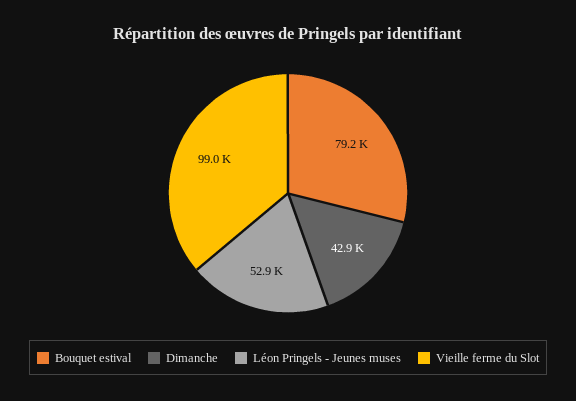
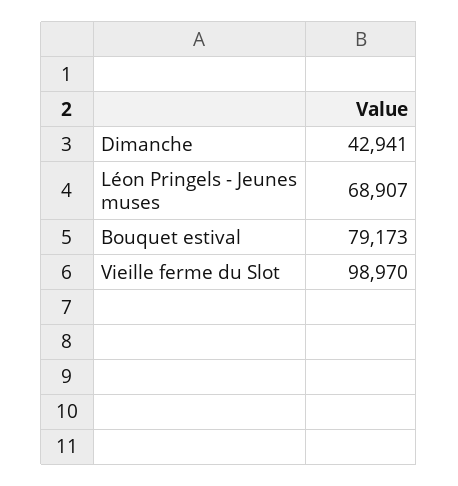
Léon Pringels - Jeunes muses: 52900 -> 68907

